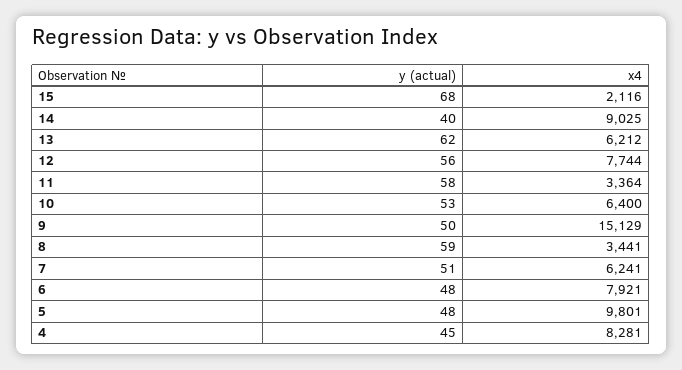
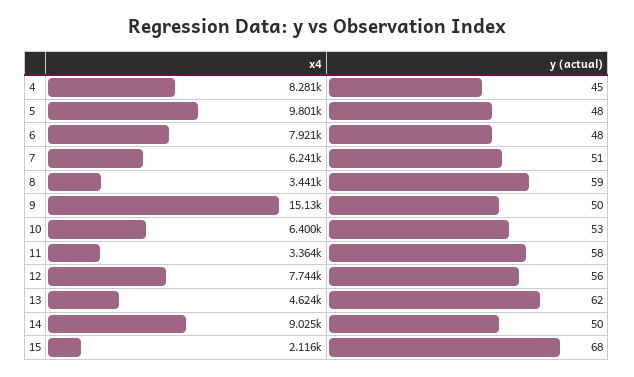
y (actual), 14: 40 -> 50
x4, 13: 6212 -> 4624

